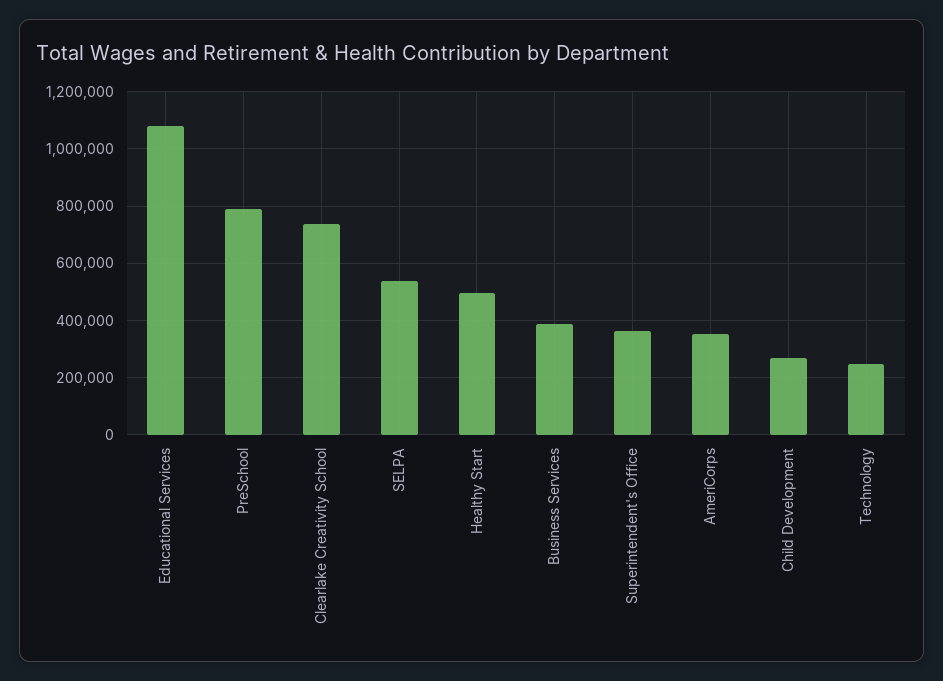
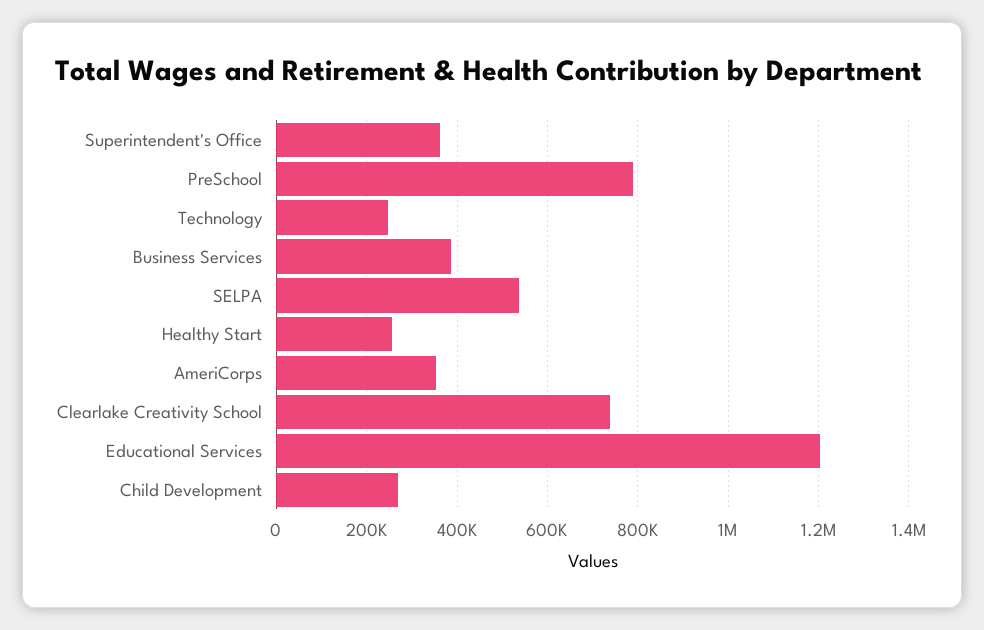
Educational Services: 1075000 -> 1200000
Healthy Start: 500000 -> 260000

